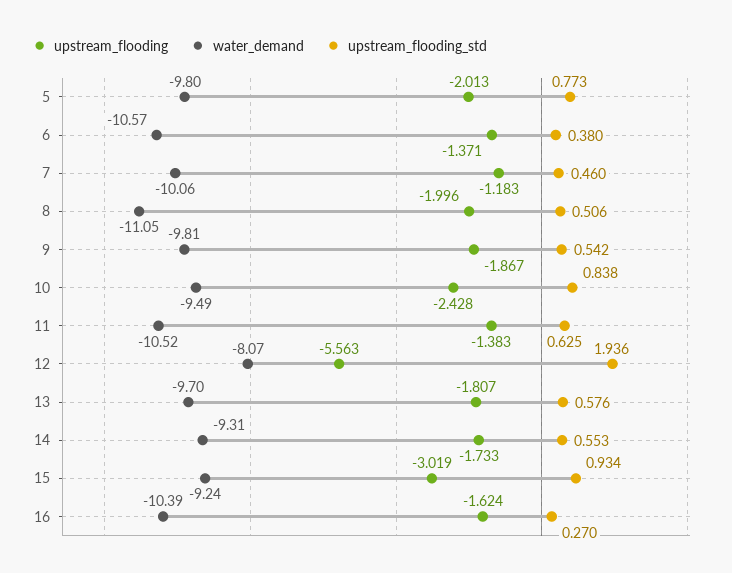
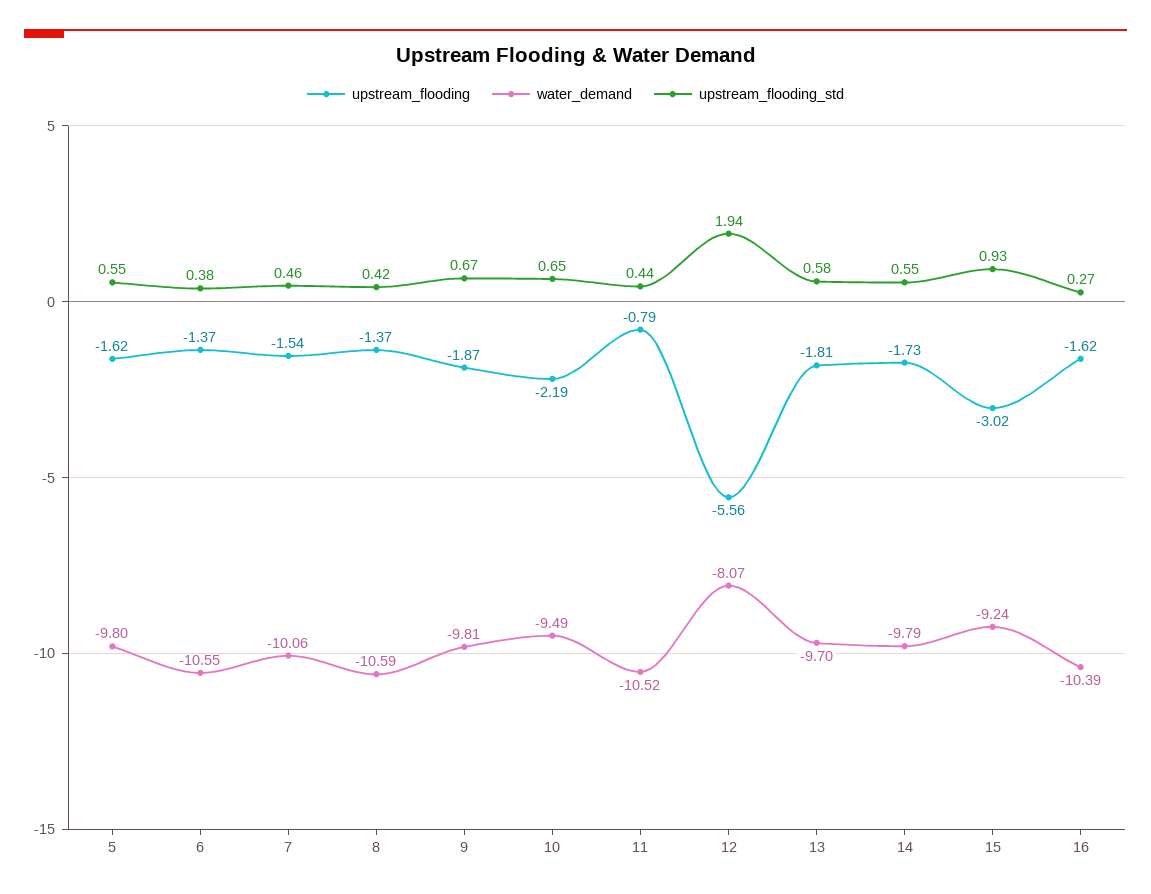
upstream_flooding, 5: -2.013 -> -1.62
upstream_flooding_std, 5: 0.773 -> 0.55
water_demand, 6: -10.57 -> -10.55
upstream_flooding, 7: -1.183 -> -1.54
upstream_flooding, 8: -1.996 -> -1.37
water_demand, 8: -11.05 -> -10.59
upstream_flooding_std, 8: 0.506 -> 0.42
upstream_flooding_std, 9: 0.542 -> 0.67
upstream_flooding, 10: -2.428 -> -2.19
upstream_flooding_std, 10: 0.838 -> 0.65
upstream_flooding, 11: -1.383 -> -0.79
upstream_flooding_std, 11: 0.625 -> 0.44
water_demand, 14: -9.31 -> -9.79

